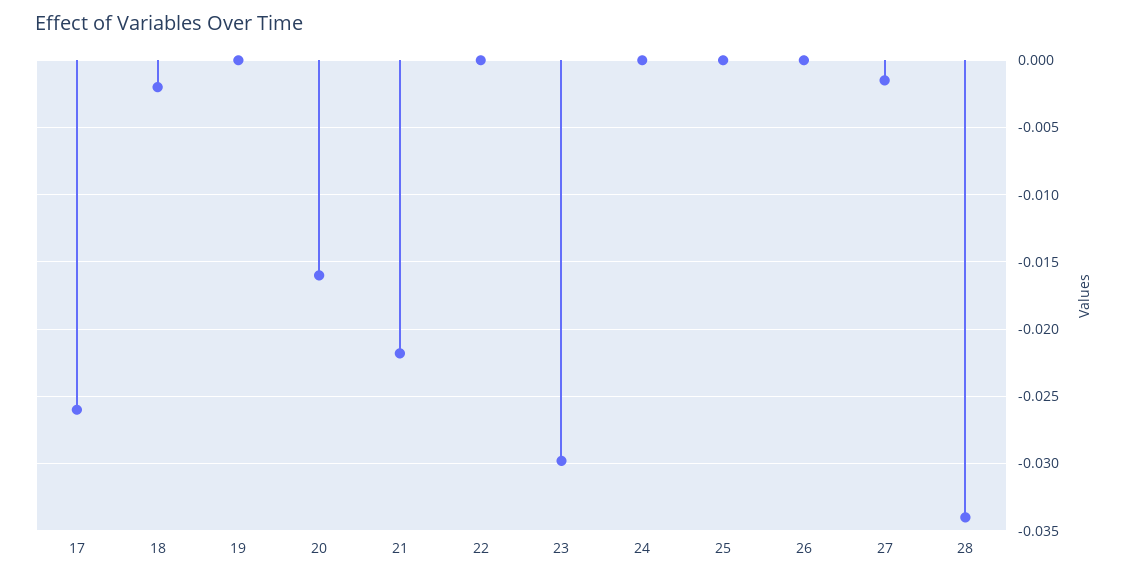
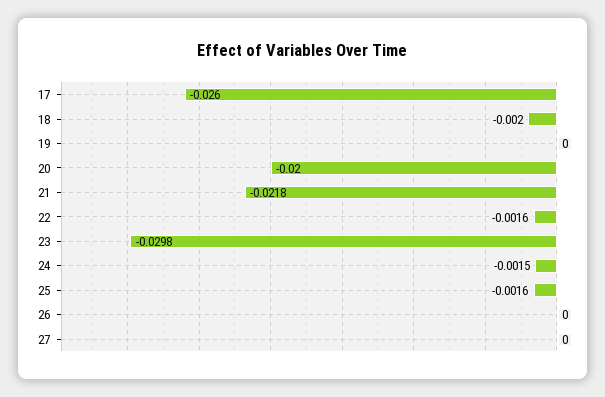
20: -0.016 -> -0.02
22: 0 -> -0.0016
24: 0 -> -0.0015
25: 0 -> -0.0016
27: -0.0015 -> 0
28: -0.034 -> none

